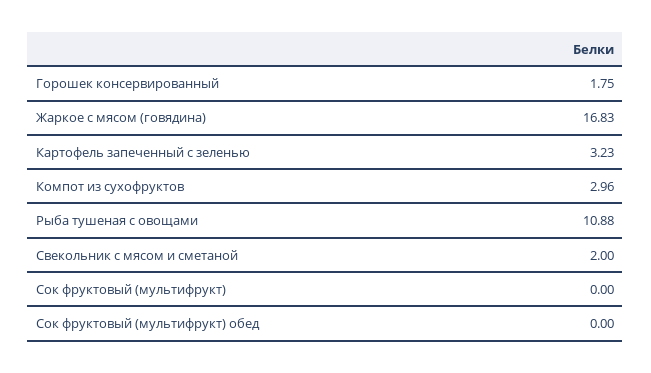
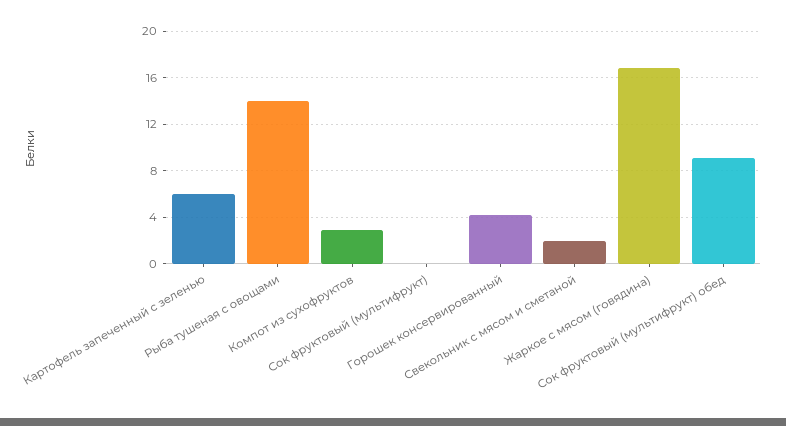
Горошек консервированный: 1.75 -> 4
Картофель запеченный с зеленью: 3.23 -> 6
Рыба тушеная с овощами: 10.88 -> 14
Сок фруктовый (мультифрукт) обед: 0 -> 9

